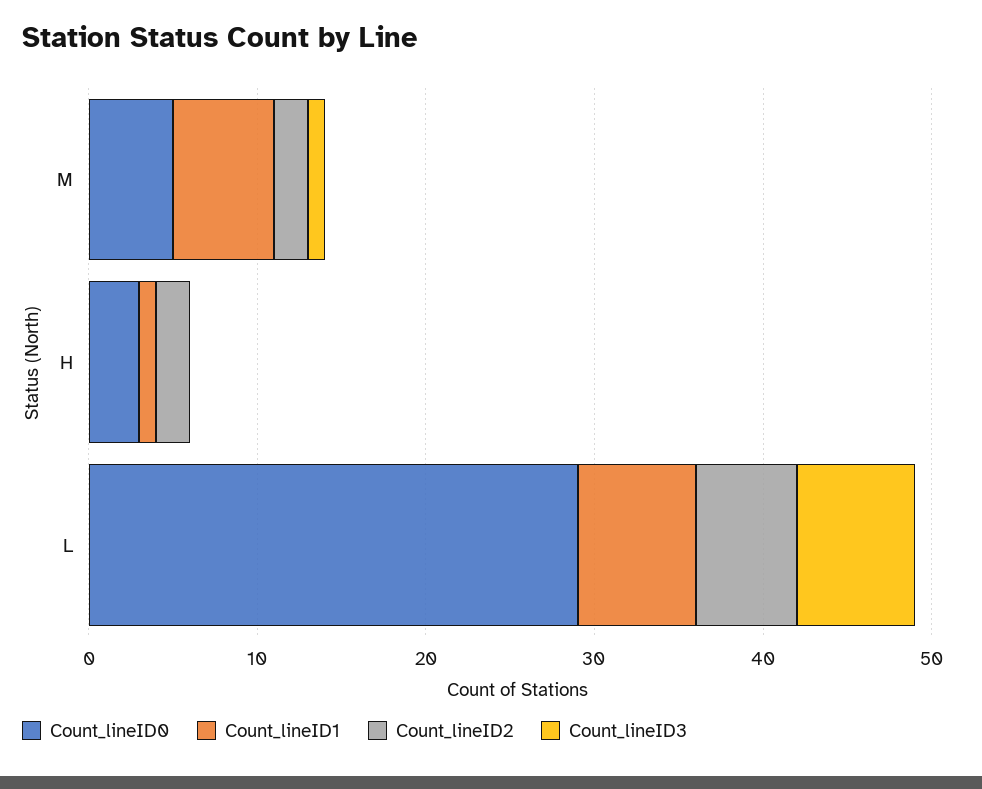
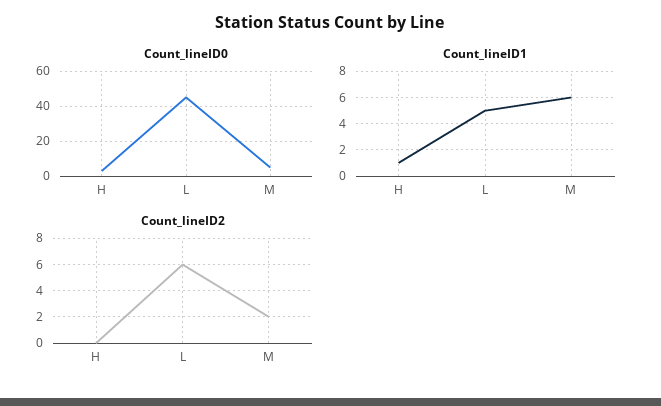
Count_lineID3, M: 1 -> none
Count_lineID2, H: 2 -> 0
Count_lineID3, H: 0 -> none
Count_lineID0, L: 29 -> 45
Count_lineID1, L: 7 -> 5
Count_lineID3, L: 7 -> none

